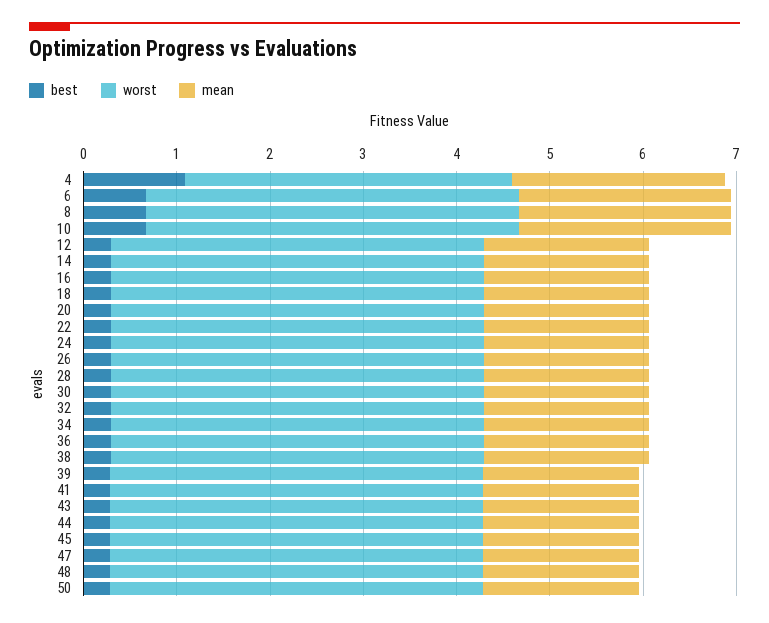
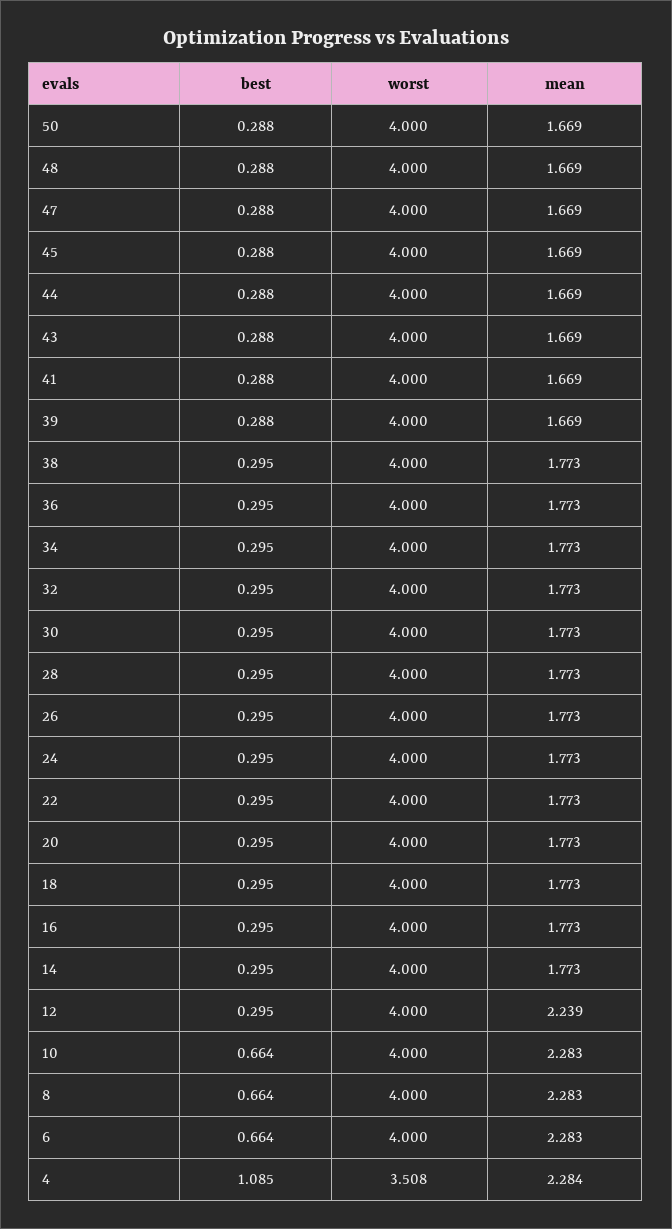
mean, 12: 1.8 -> 2.239

